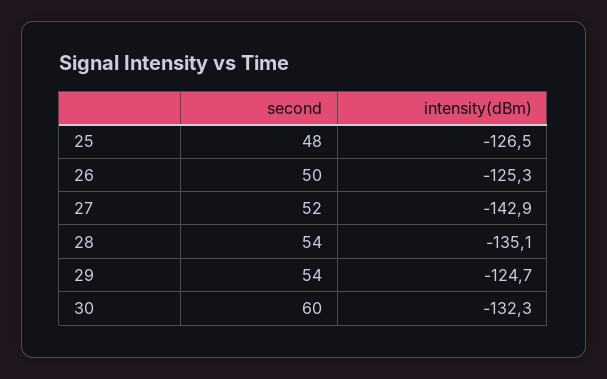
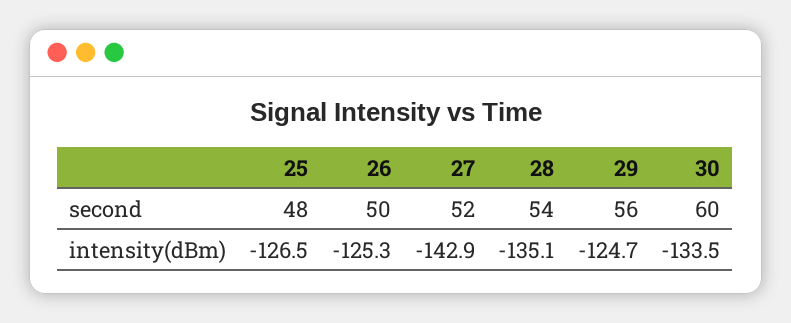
second, 29: 54 -> 56
intensity(dBm), 30: -132.3 -> -133.5

